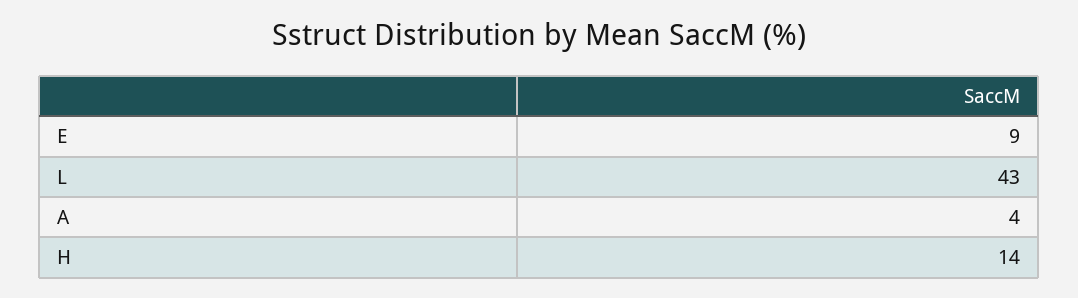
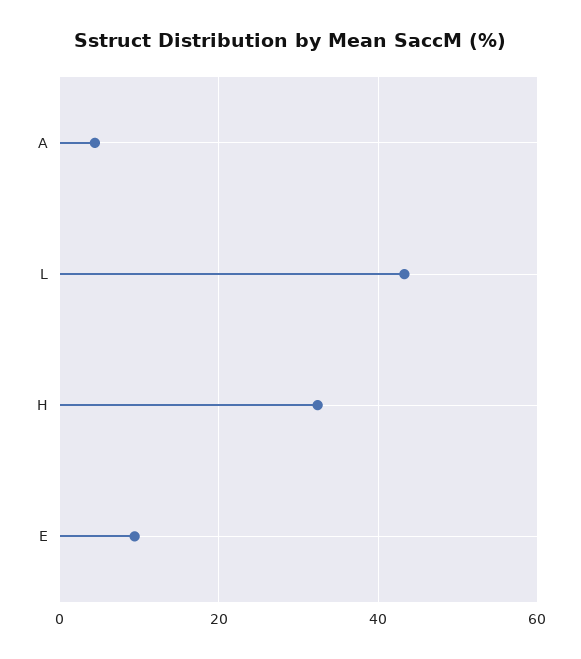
H: 14 -> 32

